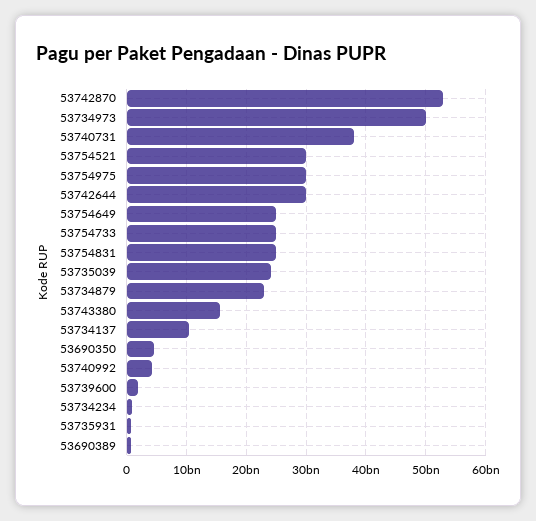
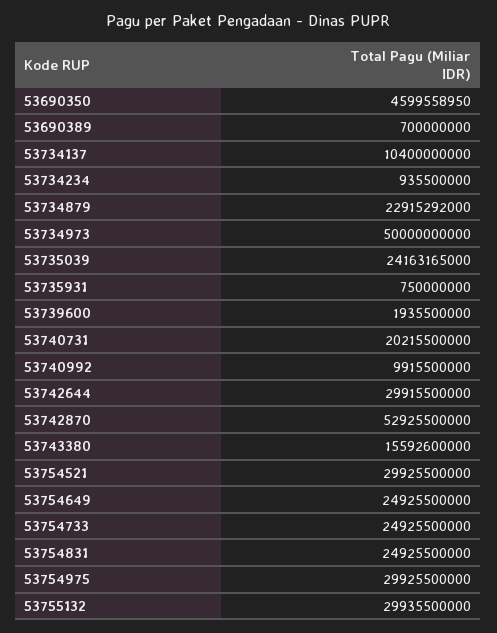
53740731: 38000000000 -> 20215500000
53740992: 4000000000 -> 9915500000
53755132: none -> 29935500000

